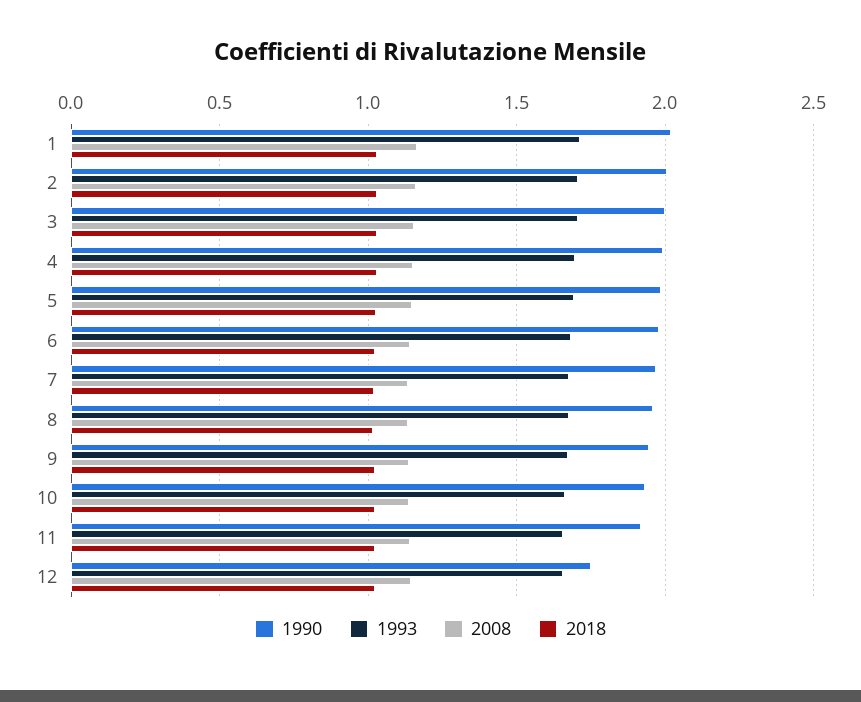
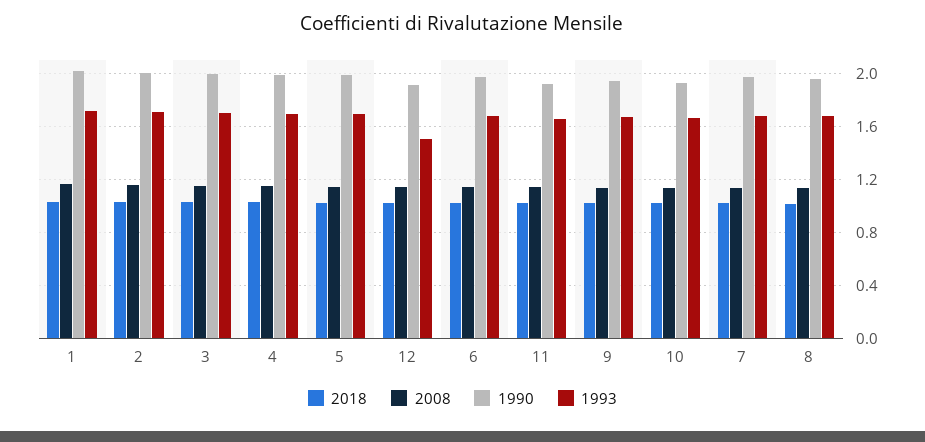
1990, 12: 1.75 -> 1.9
1993, 12: 1.65 -> 1.5

